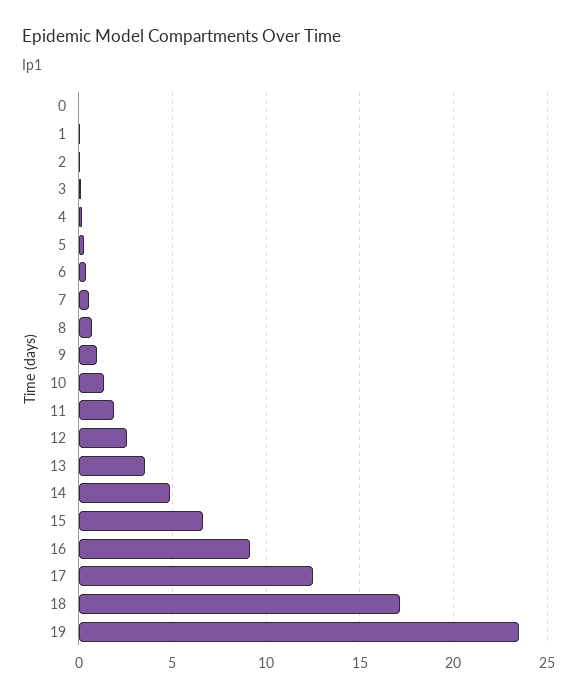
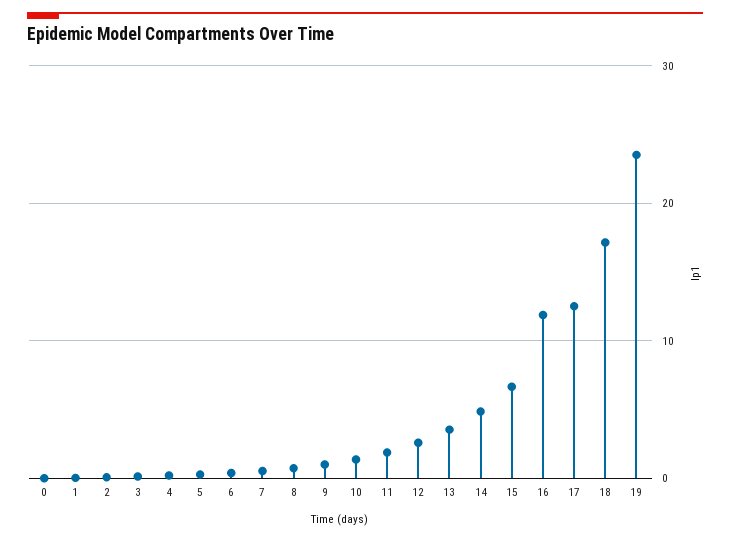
16: 9 -> 12

